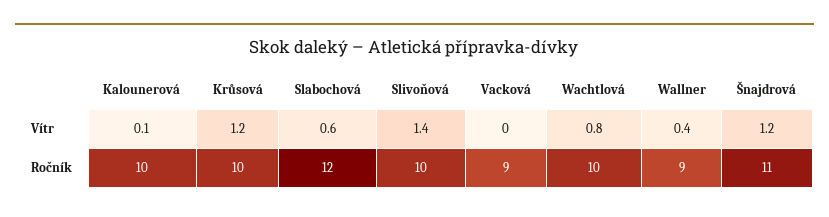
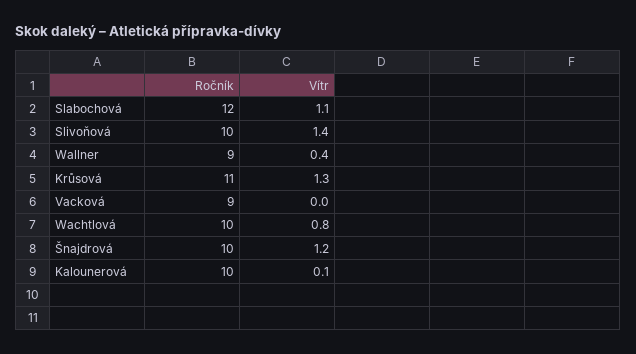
Krůsová, Vítr: 1.2 -> 1.3
Slabochová, Vítr: 0.6 -> 1.1
Krůsová, Ročník: 10 -> 11
Šnajdrová, Ročník: 11 -> 10

